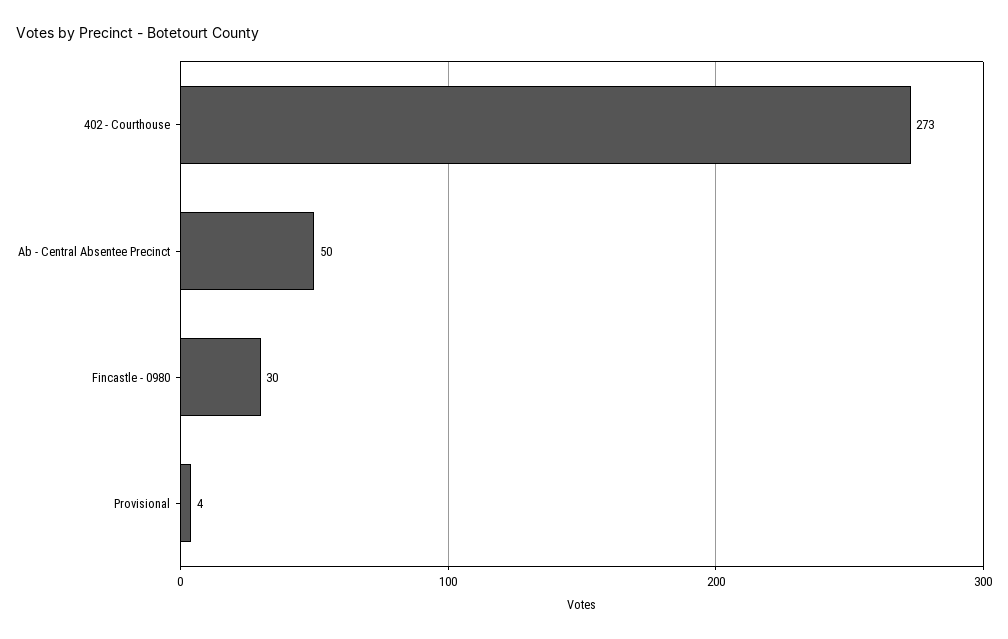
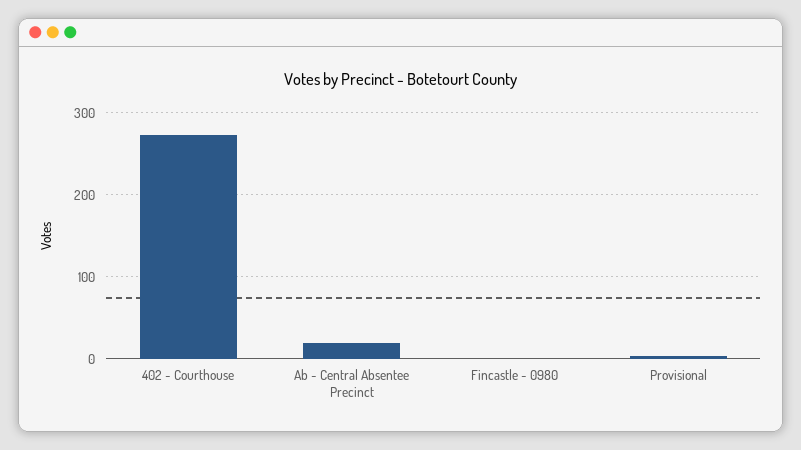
Ab - Central Absentee Precinct: 50 -> 20
Fincastle - 0980: 30 -> 0

